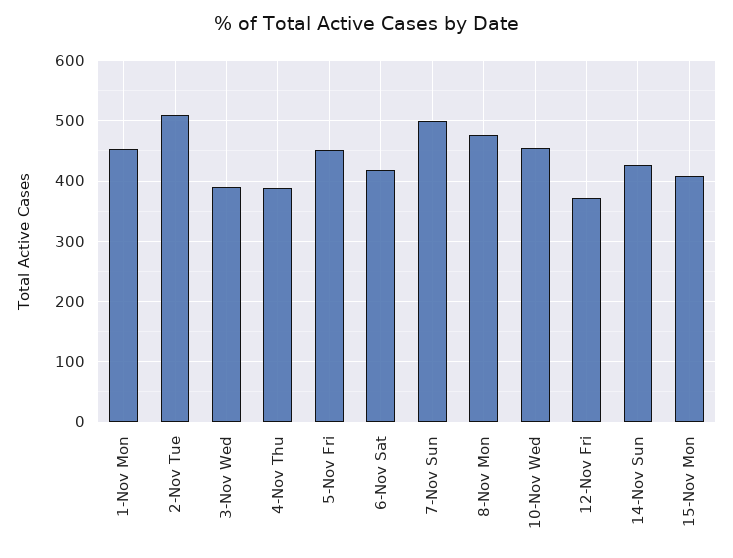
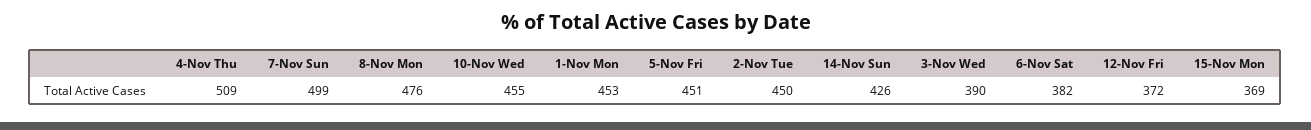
2-Nov Tue: 510 -> 450
4-Nov Thu: 390 -> 509
6-Nov Sat: 420 -> 382
15-Nov Mon: 410 -> 369

